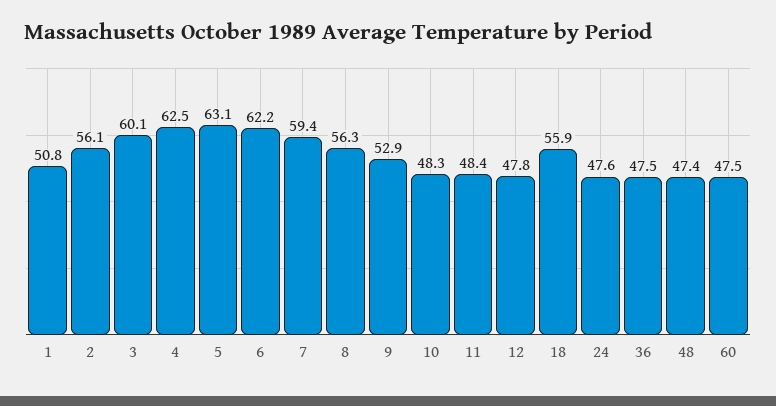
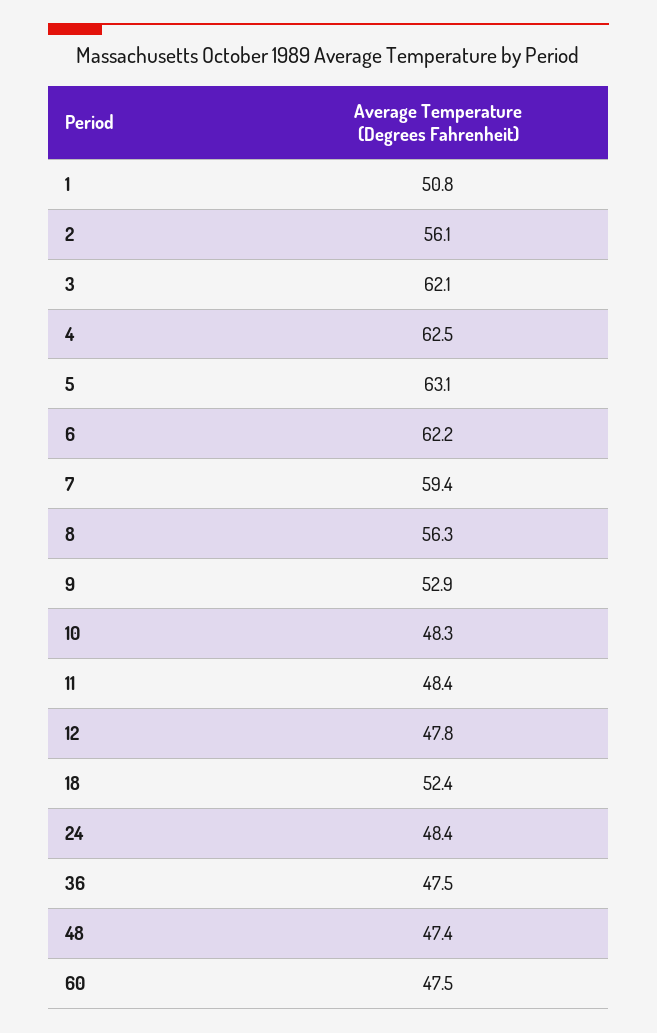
3: 60.1 -> 62.1
18: 55.9 -> 52.4
24: 47.6 -> 48.4

